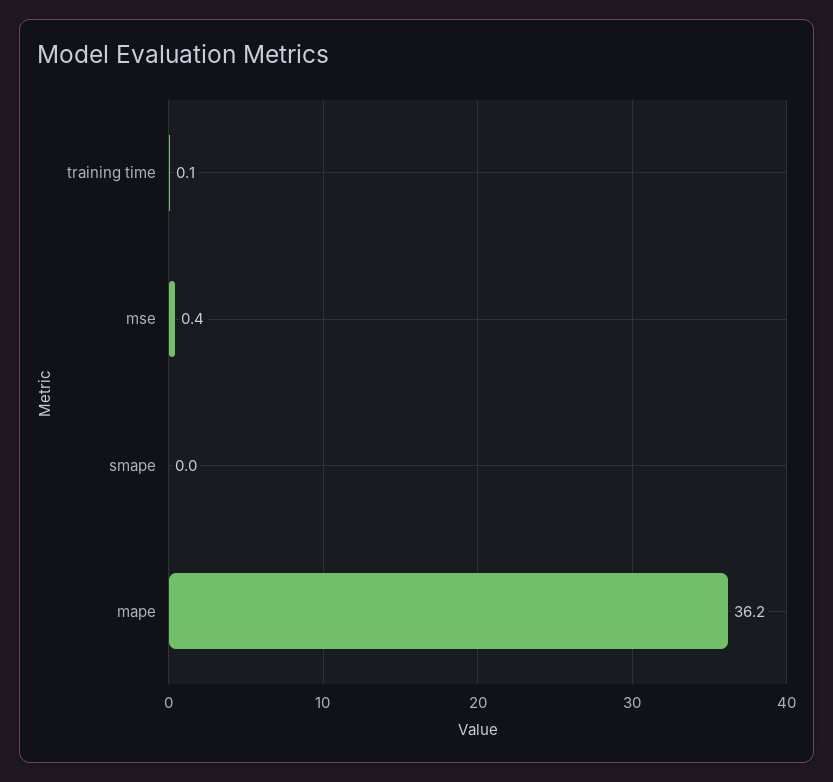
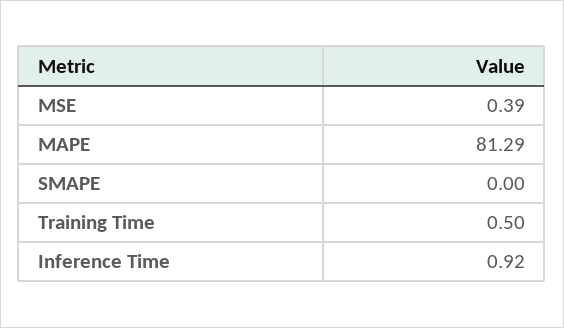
training time: 0.1 -> 0.5
mape: 36.2 -> 81.29
Inference Time: none -> 0.92

